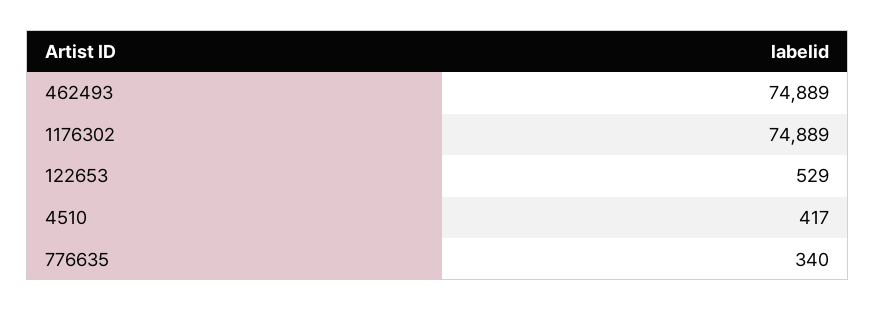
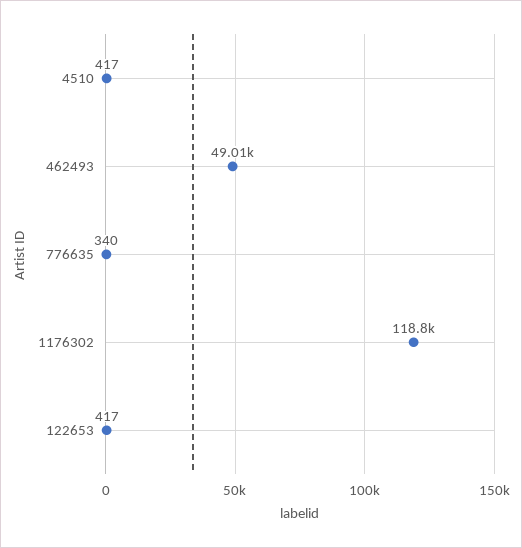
462493: 74889 -> 49010
1176302: 74889 -> 118800
122653: 529 -> 417

